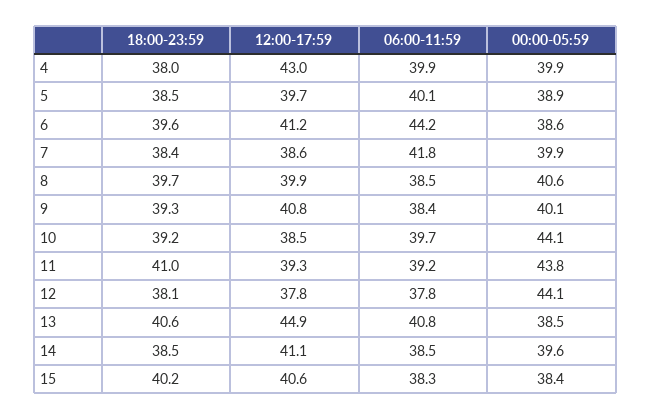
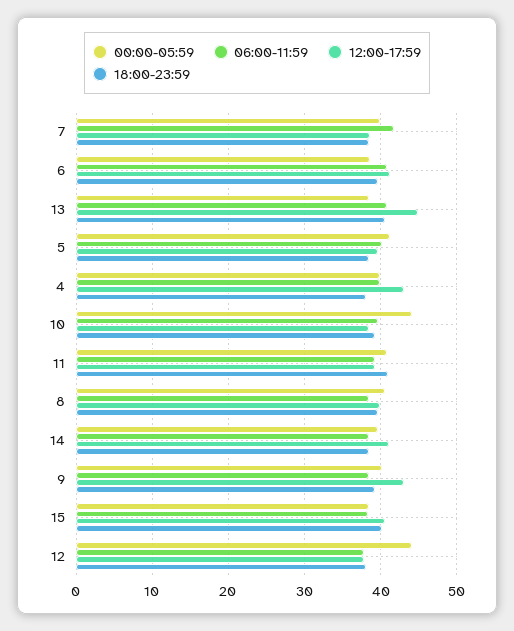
00:00-05:59, 5: 38.9 -> 41
06:00-11:59, 6: 44.2 -> 41
12:00-17:59, 9: 40.8 -> 43
00:00-05:59, 11: 43.8 -> 41

